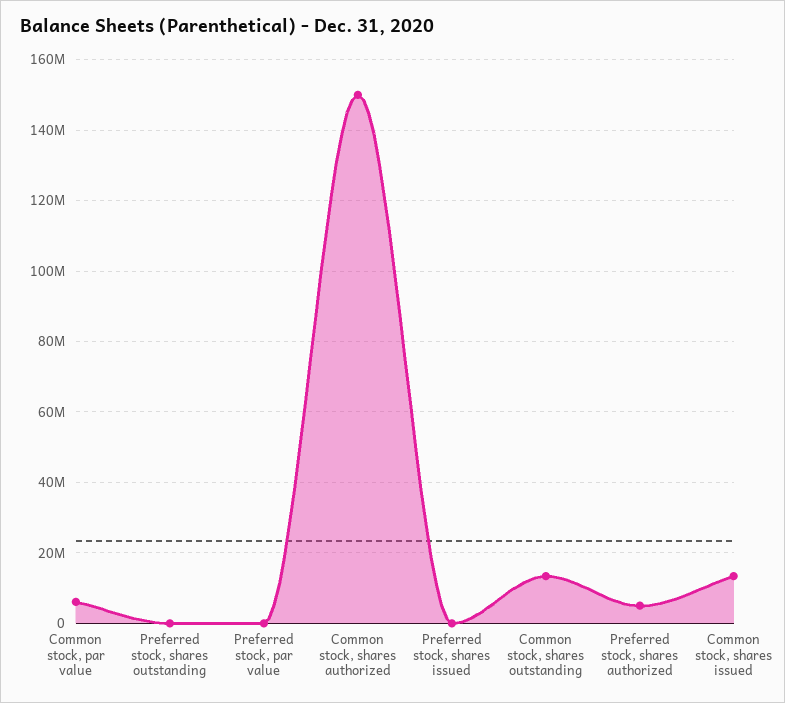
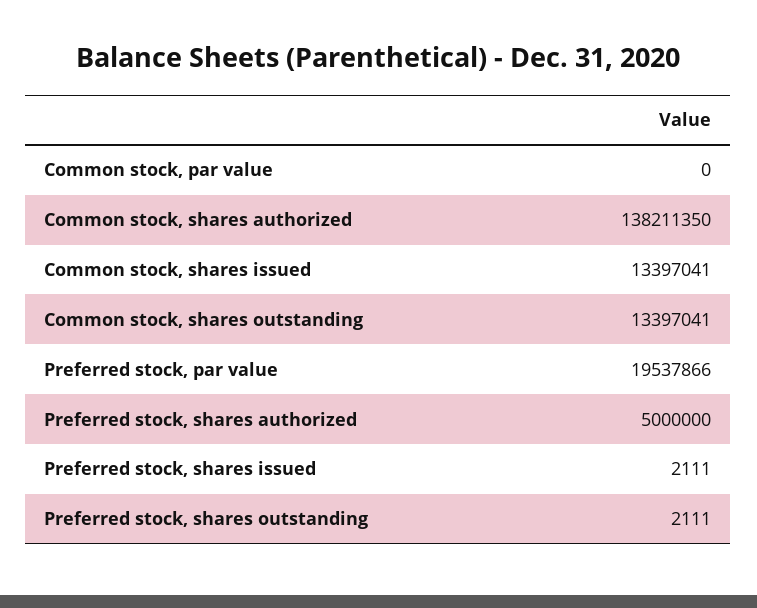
Common stock, par value: 6000000 -> 0
Preferred stock, par value: 0 -> 19537866
Common stock, shares authorized: 150000000 -> 138211350

